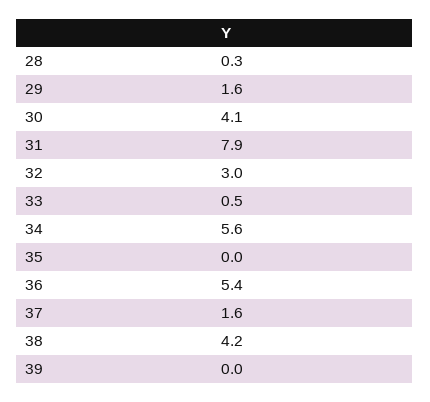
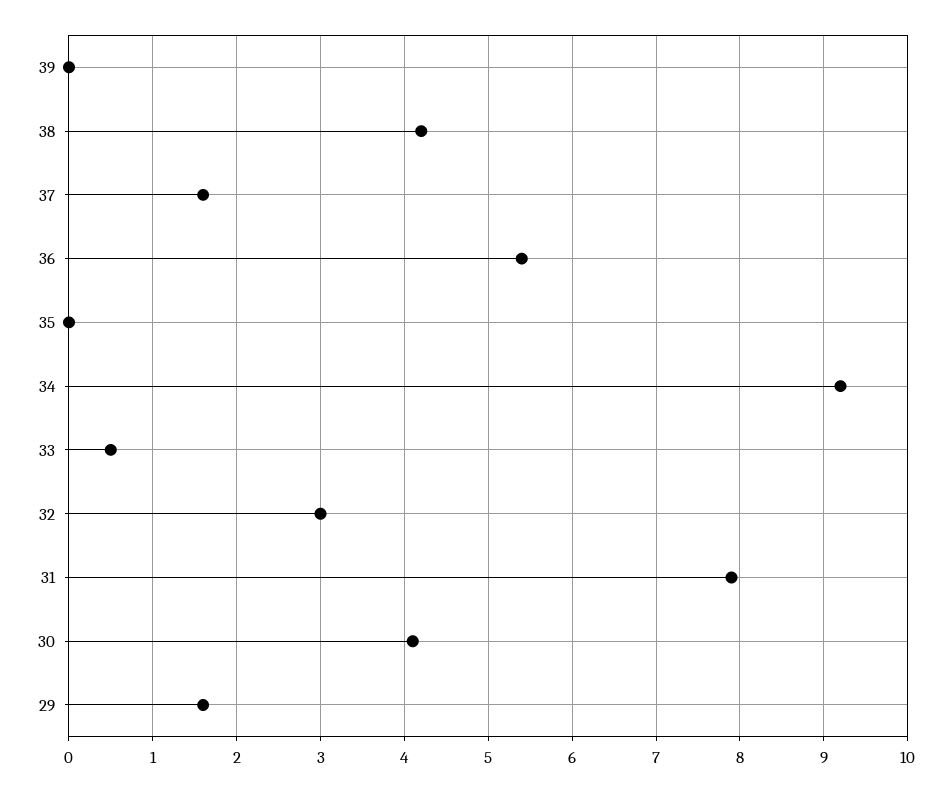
28: 0.3 -> none
34: 5.6 -> 9.2

